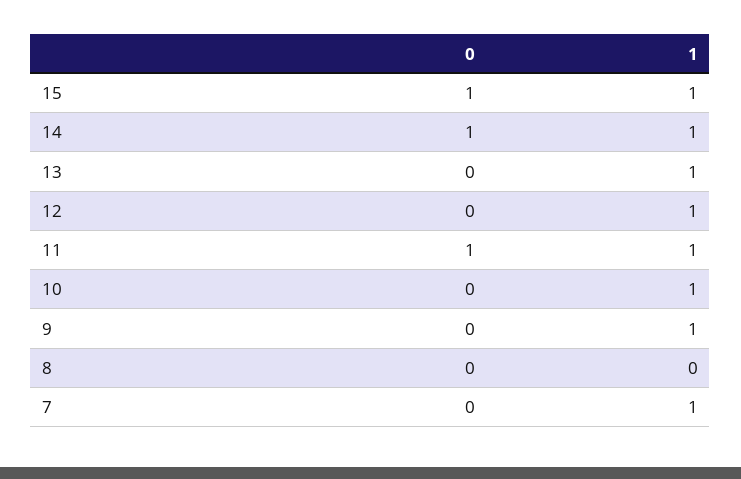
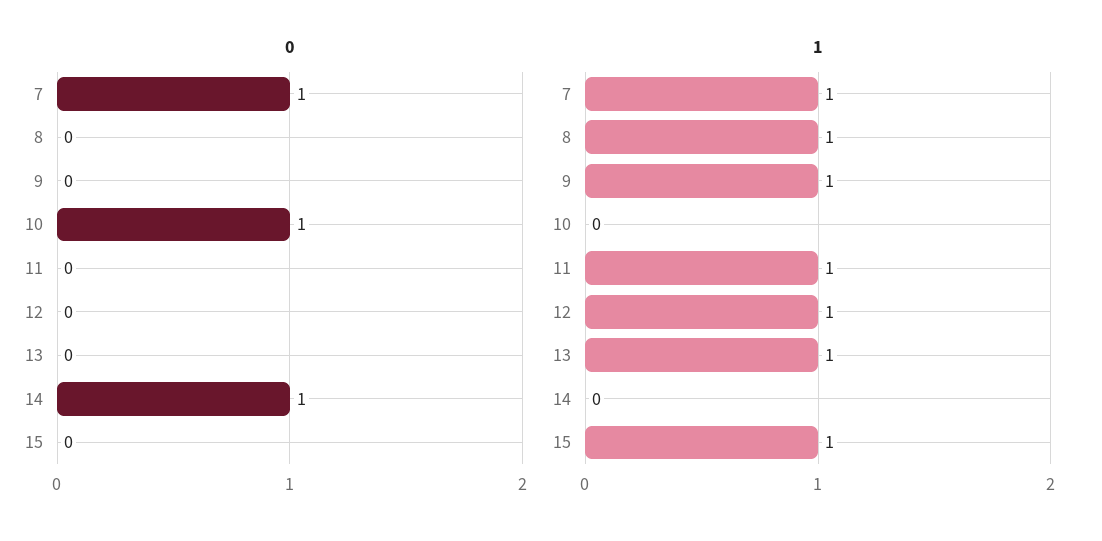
0, 15: 1 -> 0
1, 14: 1 -> 0
0, 11: 1 -> 0
0, 10: 0 -> 1
1, 10: 1 -> 0
1, 8: 0 -> 1
0, 7: 0 -> 1

